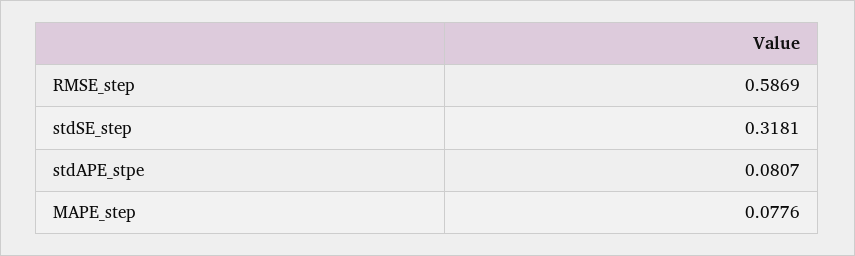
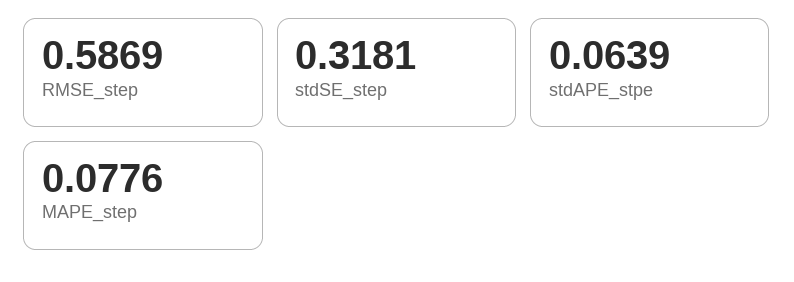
stdAPE_stpe: 0.0807 -> 0.0639

